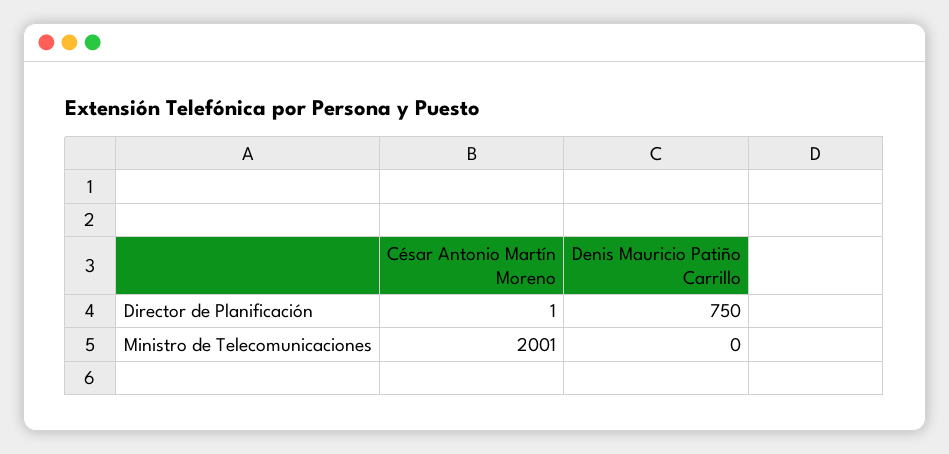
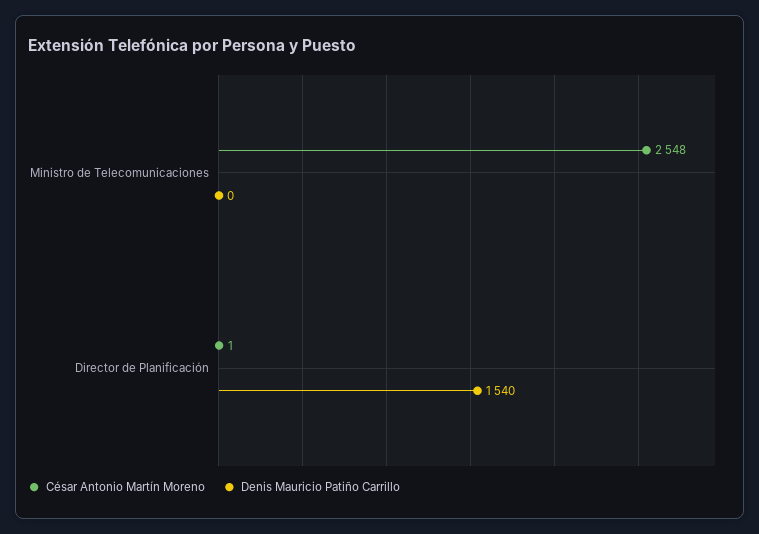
Denis Mauricio Patiño Carrillo, Director de Planificación: 750 -> 1540
César Antonio Martín Moreno, Ministro de Telecomunicaciones: 2001 -> 2548

